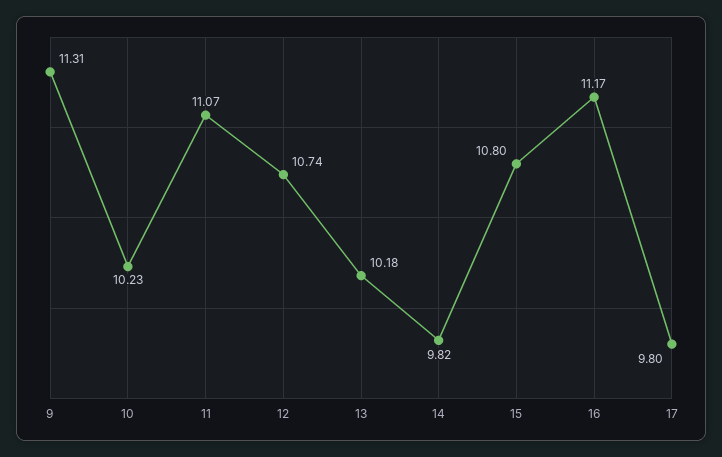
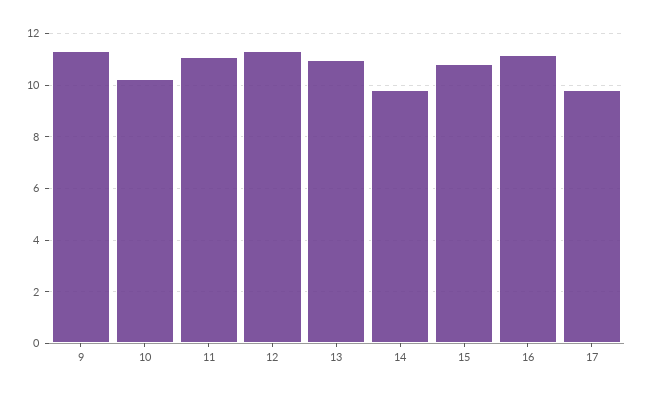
12: 10.74 -> 11.25
13: 10.18 -> 11

